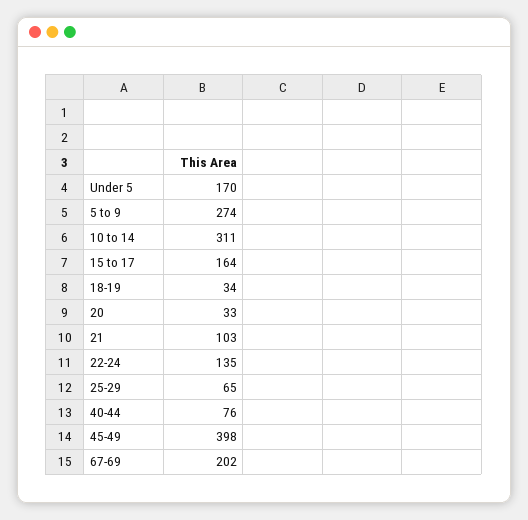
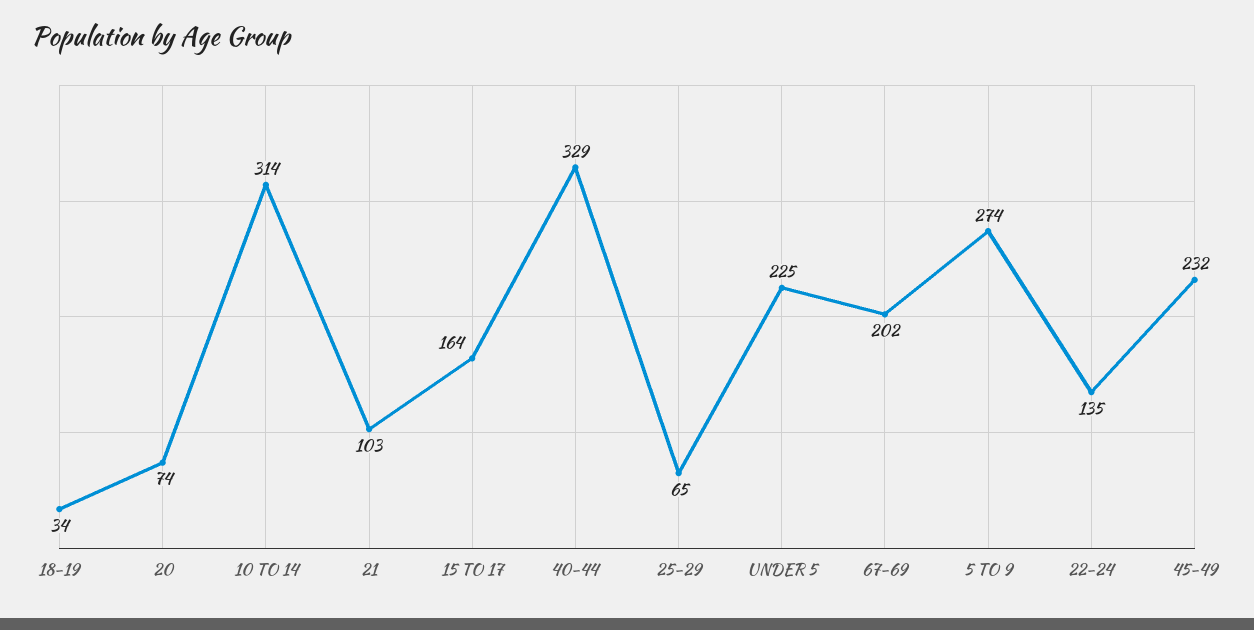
Under 5: 170 -> 225
10 to 14: 311 -> 314
20: 33 -> 74
40-44: 76 -> 329
45-49: 398 -> 232

